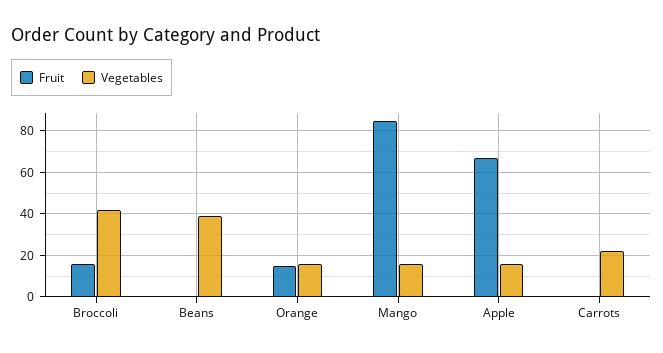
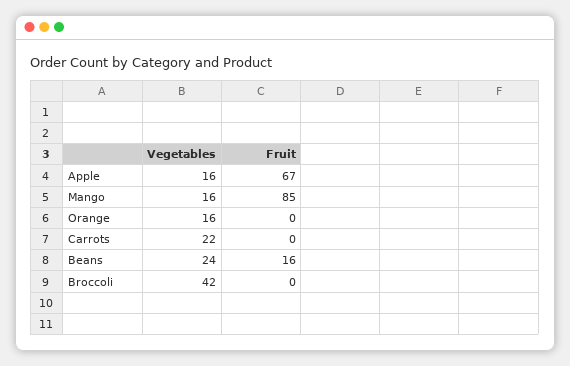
Fruit, Broccoli: 15 -> 0
Fruit, Beans: 0 -> 16
Vegetables, Beans: 40 -> 24
Fruit, Orange: 15 -> 0

